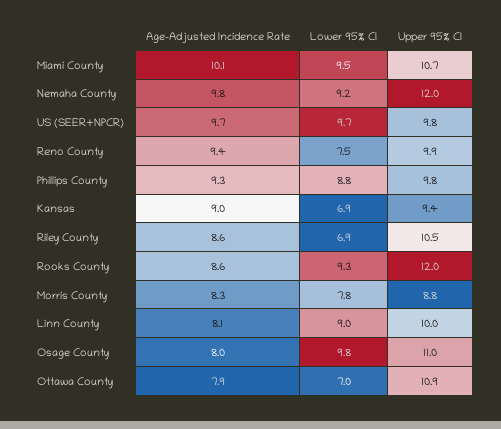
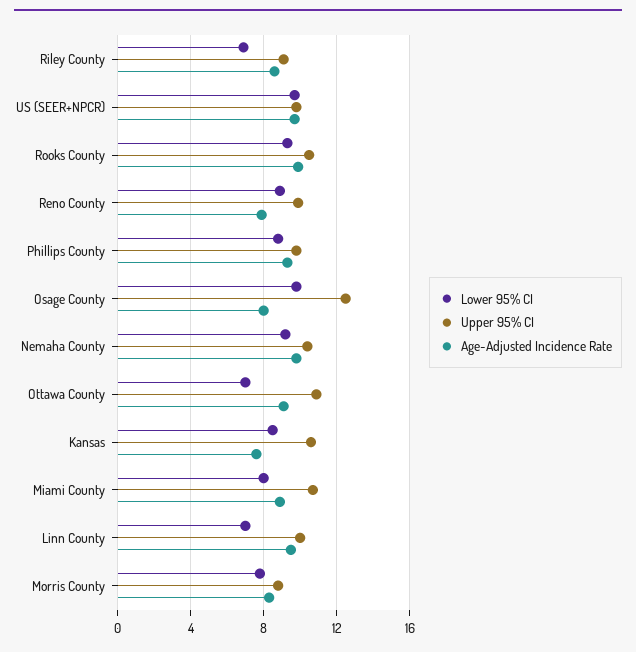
Age-Adjusted Incidence Rate, Miami County: 10.1 -> 9
Lower 95% CI, Miami County: 9.5 -> 8
Upper 95% CI, Nemaha County: 12 -> 10.5
Age-Adjusted Incidence Rate, Reno County: 9.4 -> 8
Lower 95% CI, Reno County: 7.5 -> 9
Age-Adjusted Incidence Rate, Kansas: 9 -> 7.5
Lower 95% CI, Kansas: 6.9 -> 8.5
Upper 95% CI, Kansas: 9.4 -> 10.5
Upper 95% CI, Riley County: 10.5 -> 9
Age-Adjusted Incidence Rate, Rooks County: 8.6 -> 10
Upper 95% CI, Rooks County: 12 -> 10.5
Age-Adjusted Incidence Rate, Linn County: 8.1 -> 9.5
Lower 95% CI, Linn County: 9 -> 7
Upper 95% CI, Osage County: 11 -> 12.5
Age-Adjusted Incidence Rate, Ottawa County: 7.9 -> 9

